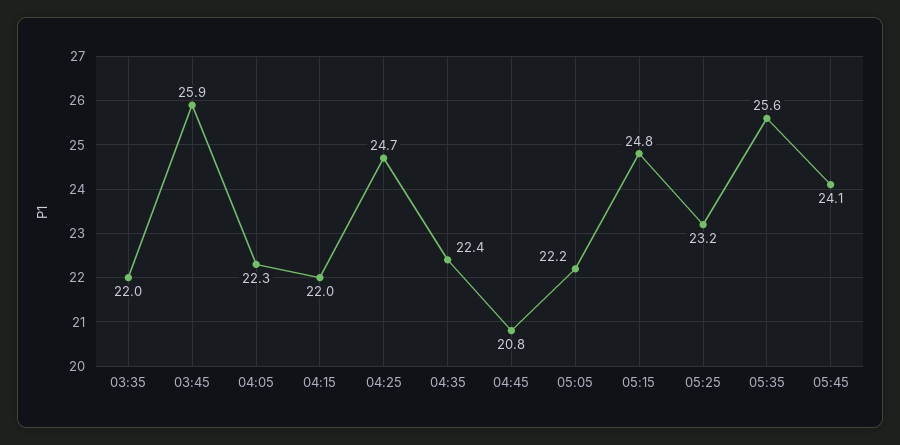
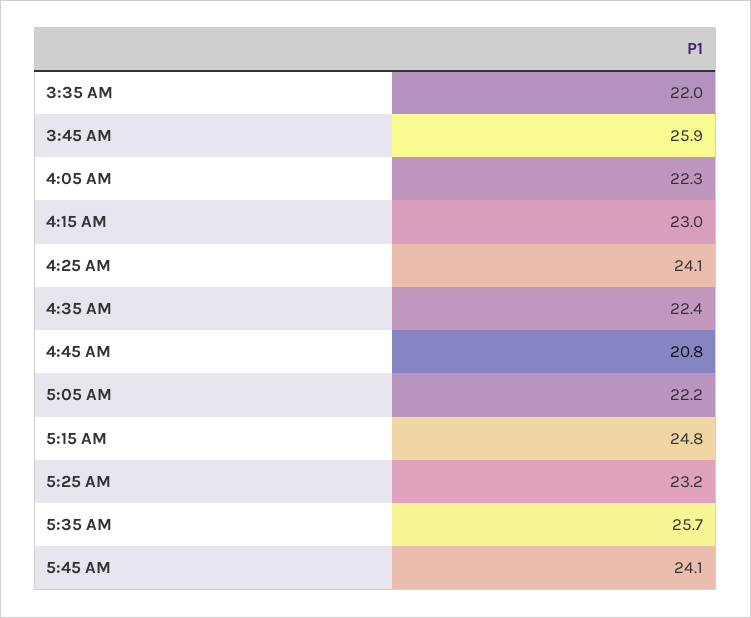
04:15: 22 -> 23
04:25: 24.7 -> 24.1
05:35: 25.6 -> 25.7

